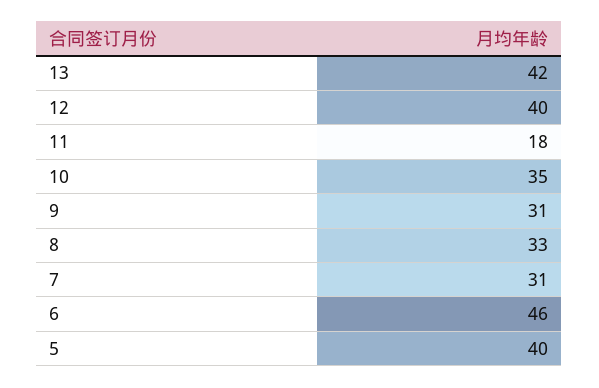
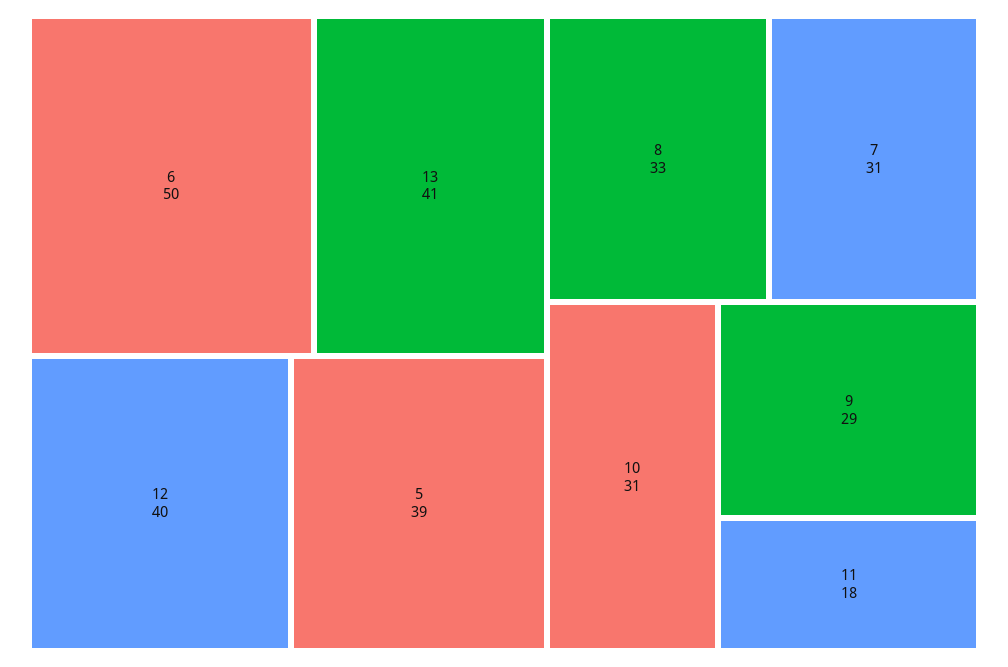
13: 42 -> 41
10: 35 -> 31
9: 31 -> 29
6: 46 -> 50
5: 40 -> 39

